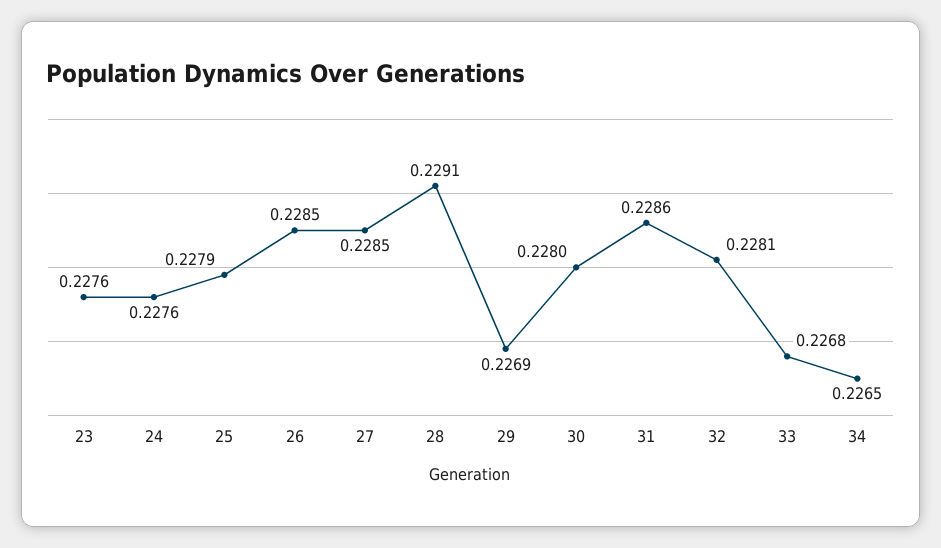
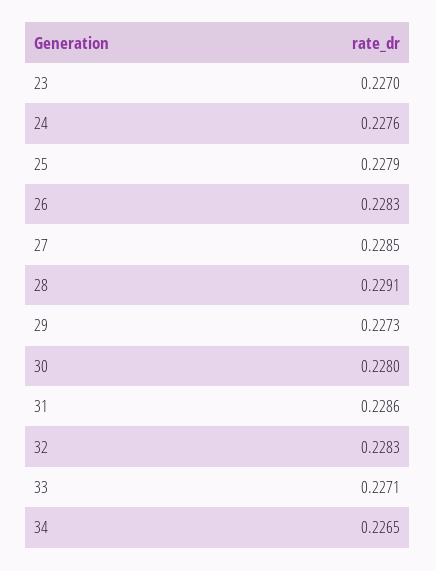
23: 0.2276 -> 0.227
26: 0.2285 -> 0.2283
29: 0.2269 -> 0.2273
32: 0.2281 -> 0.2283
33: 0.2268 -> 0.2271

